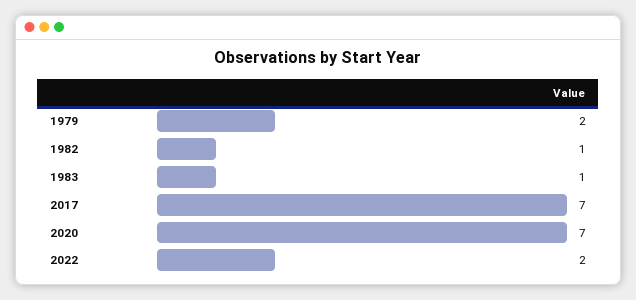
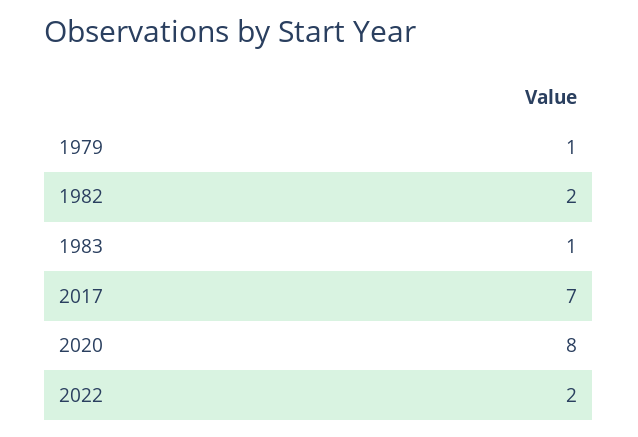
1979: 2 -> 1
1982: 1 -> 2
2020: 7 -> 8

